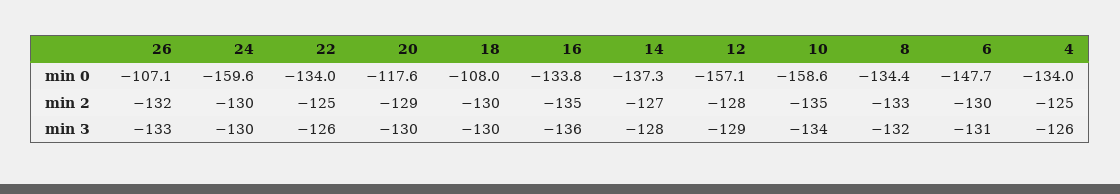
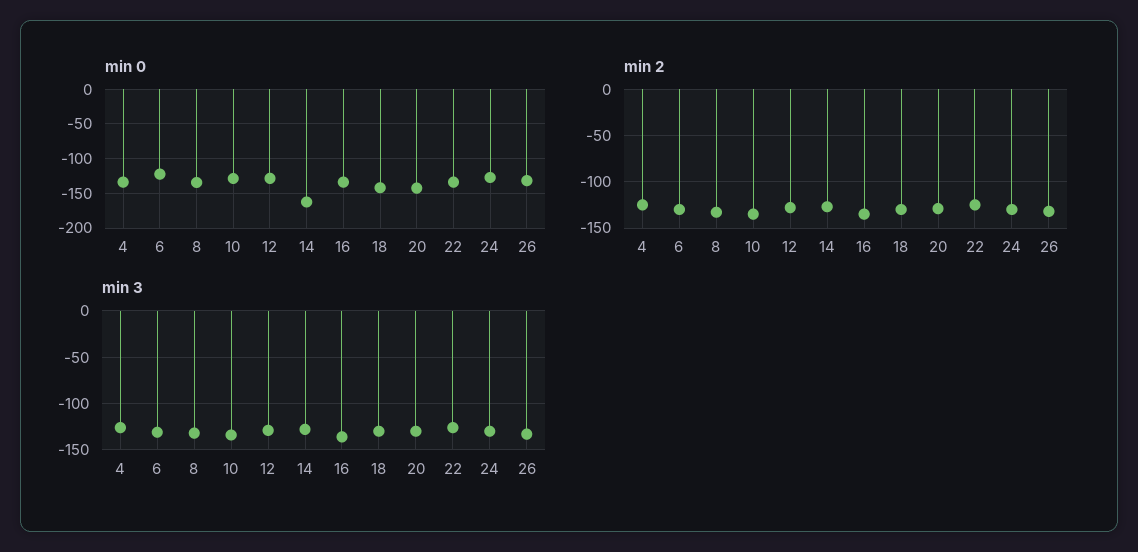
min 0, 26: -107.1 -> -130
min 0, 24: -159.6 -> -130
min 0, 20: -117.6 -> -140
min 0, 18: -108 -> -140
min 0, 14: -137.3 -> -160
min 0, 12: -157.1 -> -130
min 0, 10: -158.6 -> -130
min 0, 6: -147.7 -> -120

